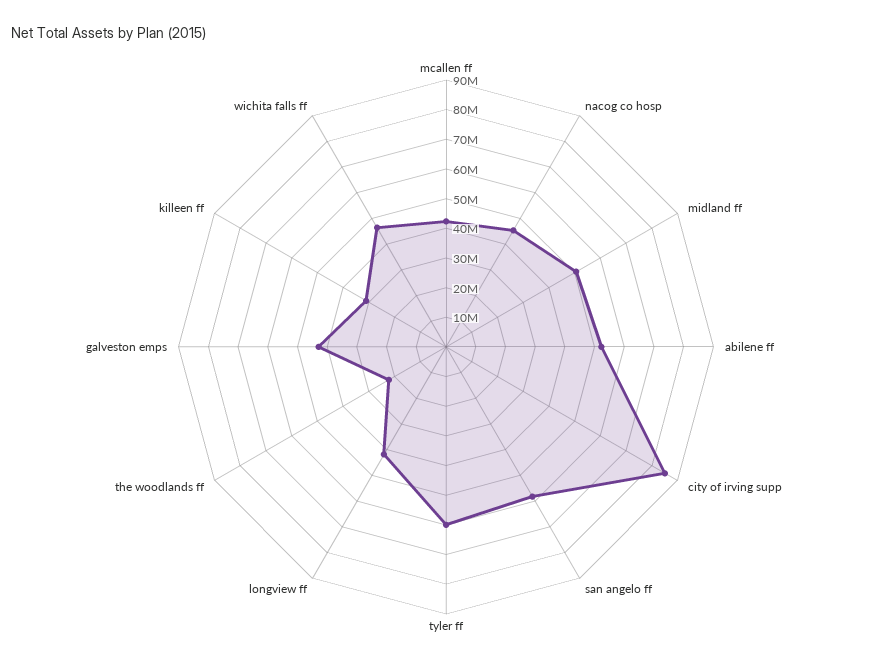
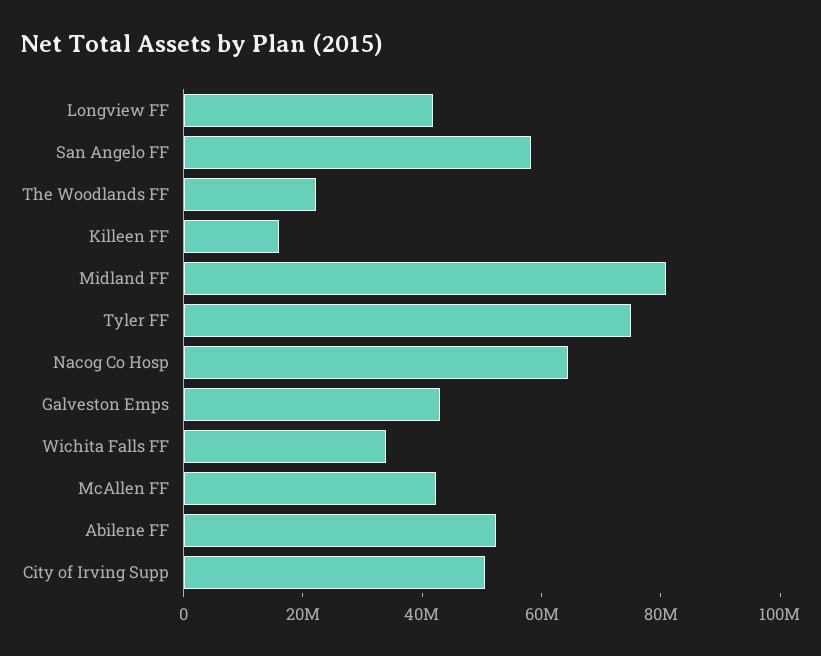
nacog co hosp: 45000000 -> 65000000
midland ff: 50000000 -> 80000000
city of irving supp: 85000000 -> 50000000
tyler ff: 60000000 -> 75000000
killeen ff: 30000000 -> 15000000
wichita falls ff: 45000000 -> 35000000

